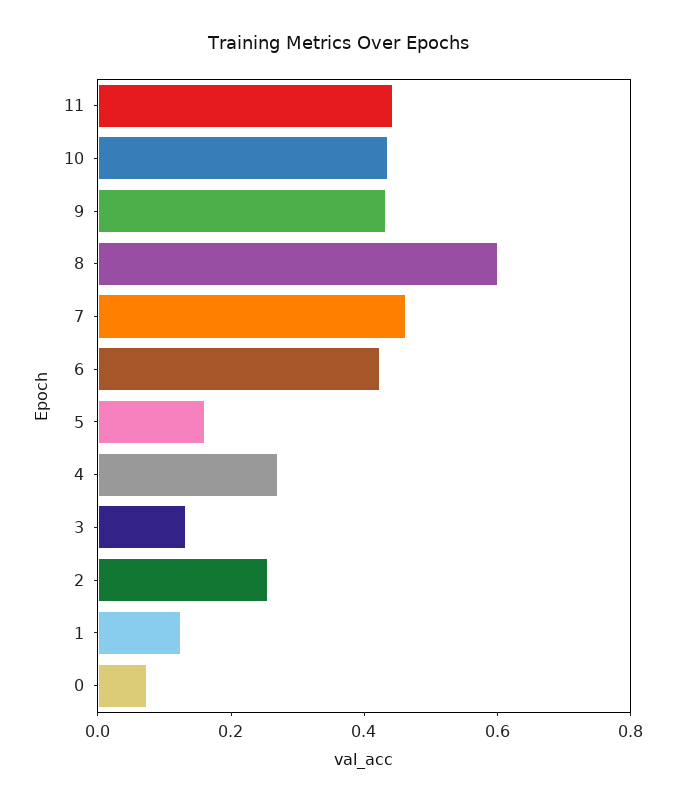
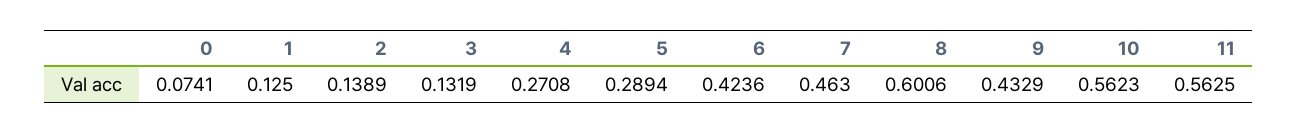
11: 0.45 -> 0.5625
10: 0.45 -> 0.5623
5: 0.15 -> 0.2894
2: 0.25 -> 0.1389

